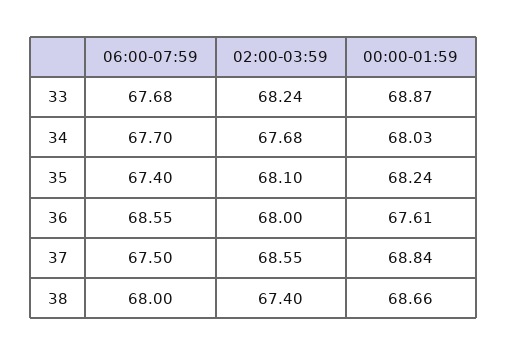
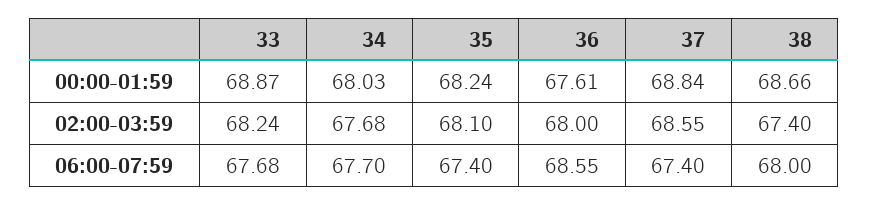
06:00-07:59, 37: 67.5 -> 67.4

